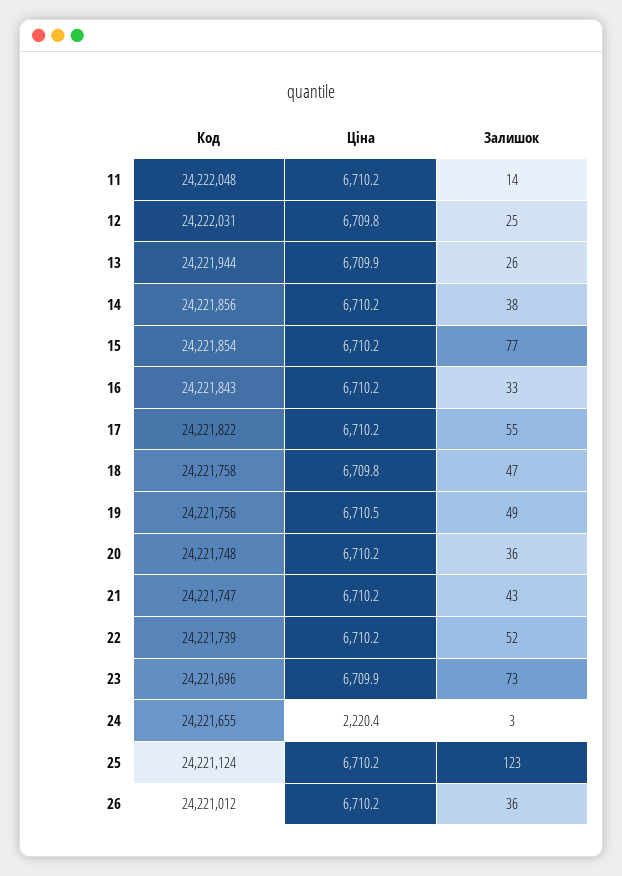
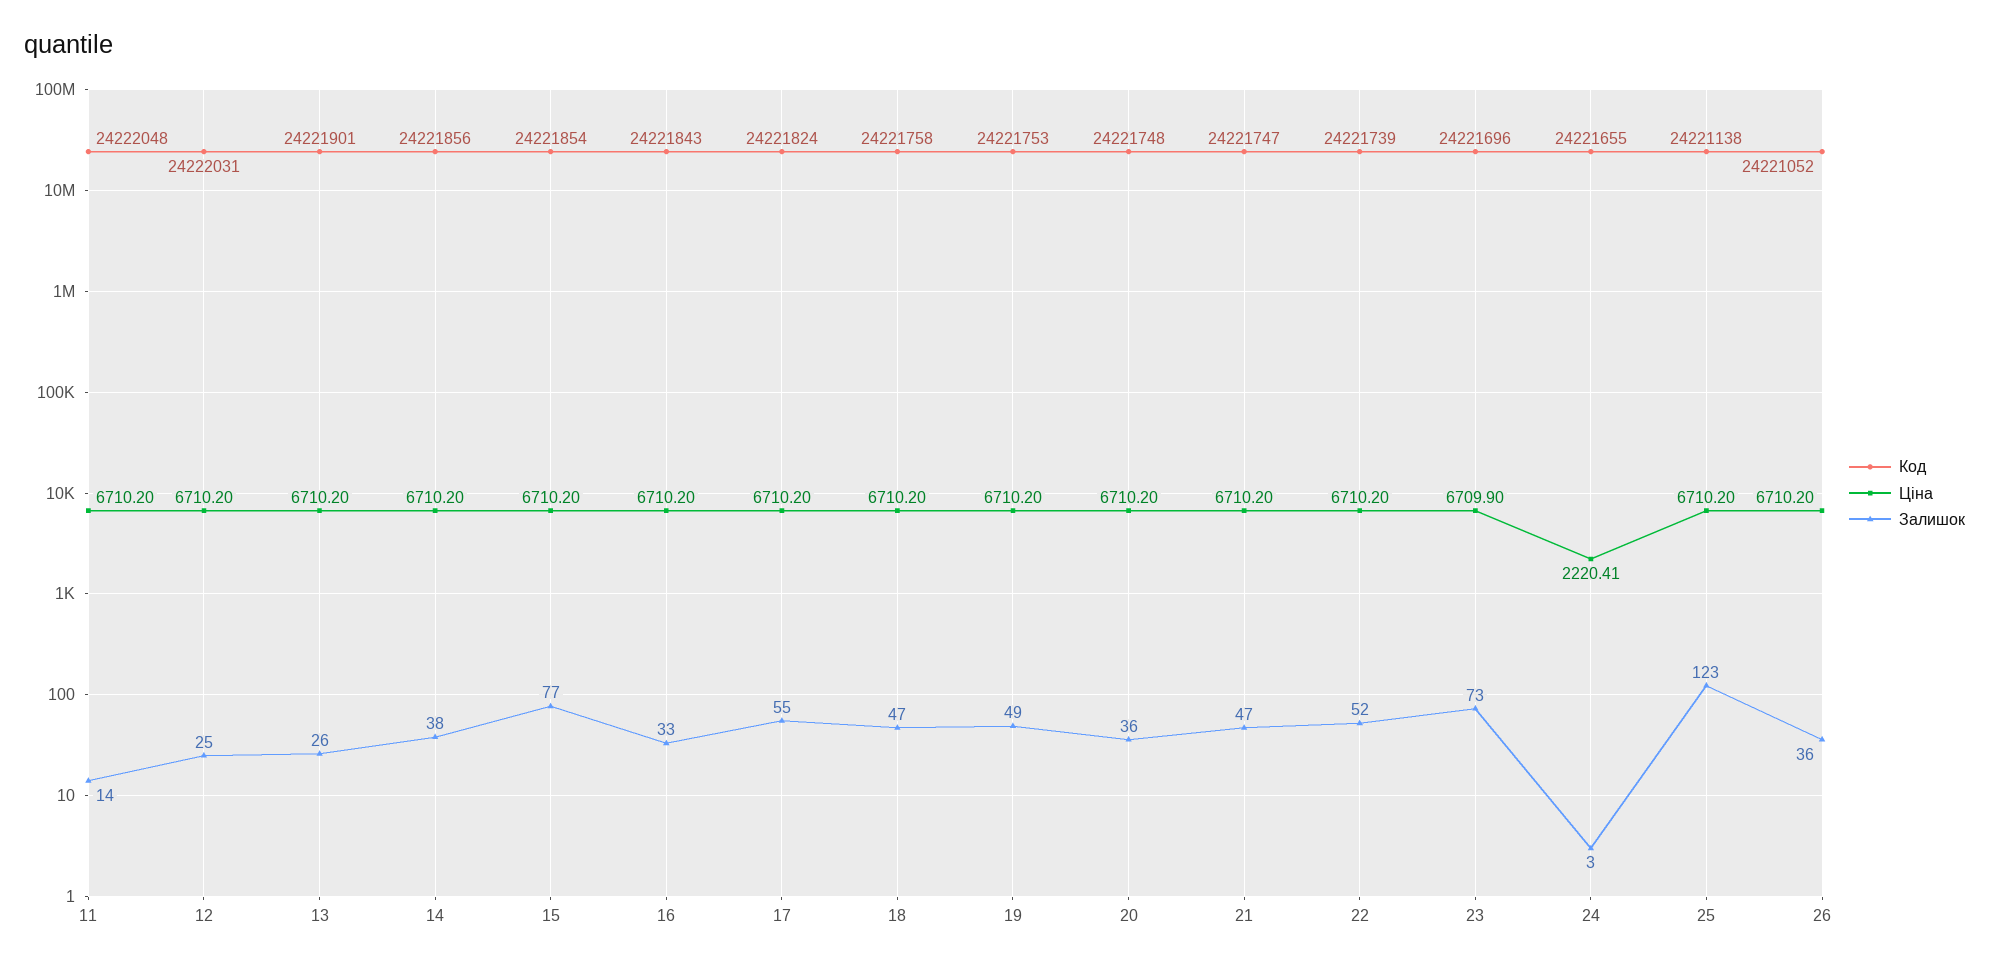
Ціна, 12: 6709.8 -> 6710.2
Код, 13: 24221944 -> 24221901
Ціна, 13: 6709.9 -> 6710.2
Код, 17: 24221822 -> 24221824
Ціна, 18: 6709.8 -> 6710.2
Код, 19: 24221756 -> 24221753
Ціна, 19: 6710.5 -> 6710.2
Залишок, 21: 43 -> 47
Код, 25: 24221124 -> 24221138
Код, 26: 24221012 -> 24221052

